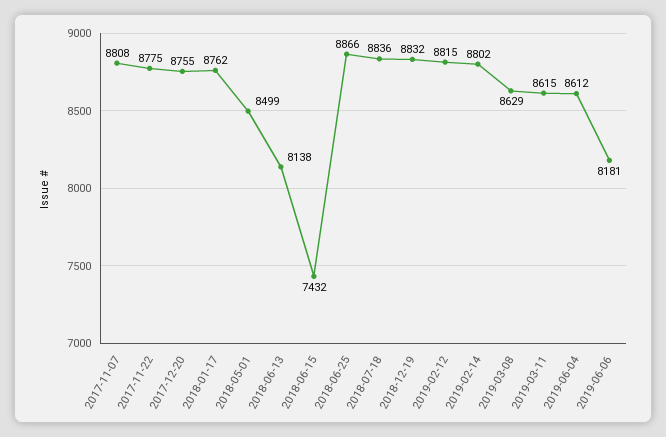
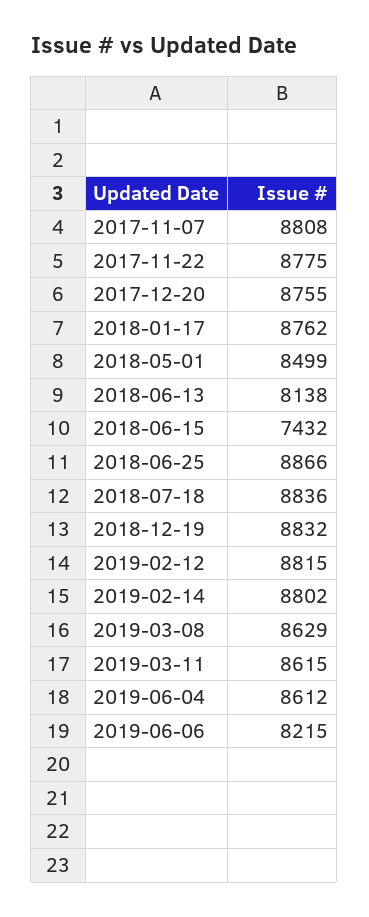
2019-06-06: 8181 -> 8215

